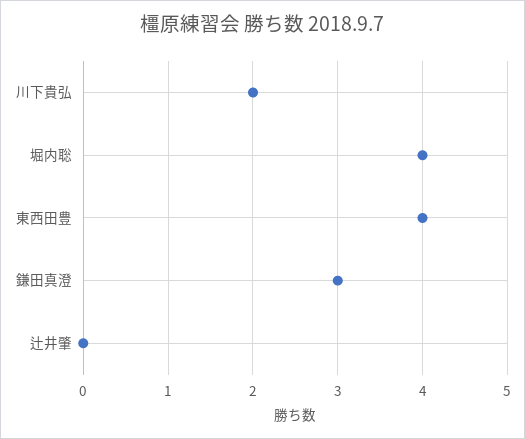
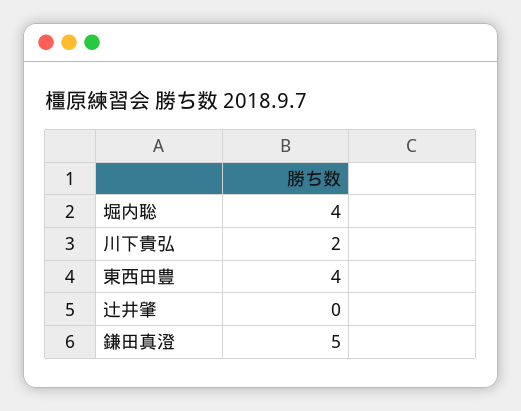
鎌田真澄: 3 -> 5

